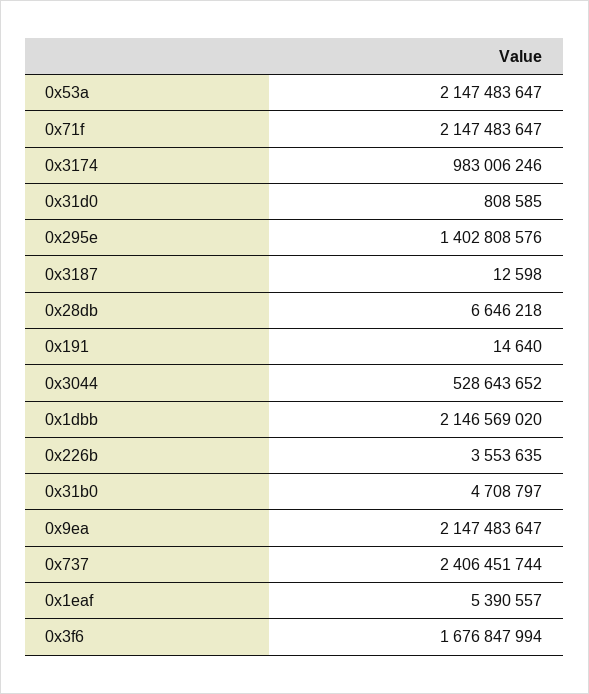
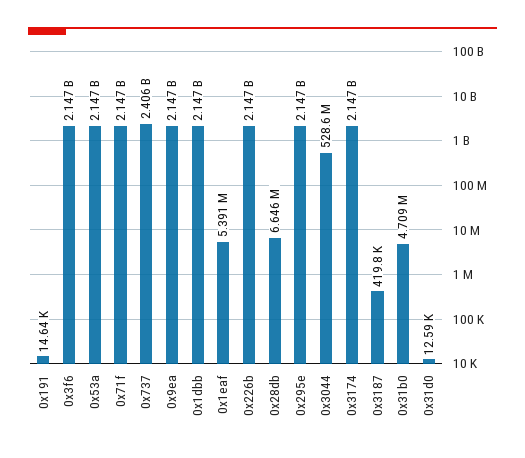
0x3174: 983006246 -> 2147000000
0x31d0: 808585 -> 12590
0x295e: 1402808576 -> 2147000000
0x3187: 12598 -> 419800
0x226b: 3553635 -> 2147000000
0x3f6: 1676847994 -> 2147000000

